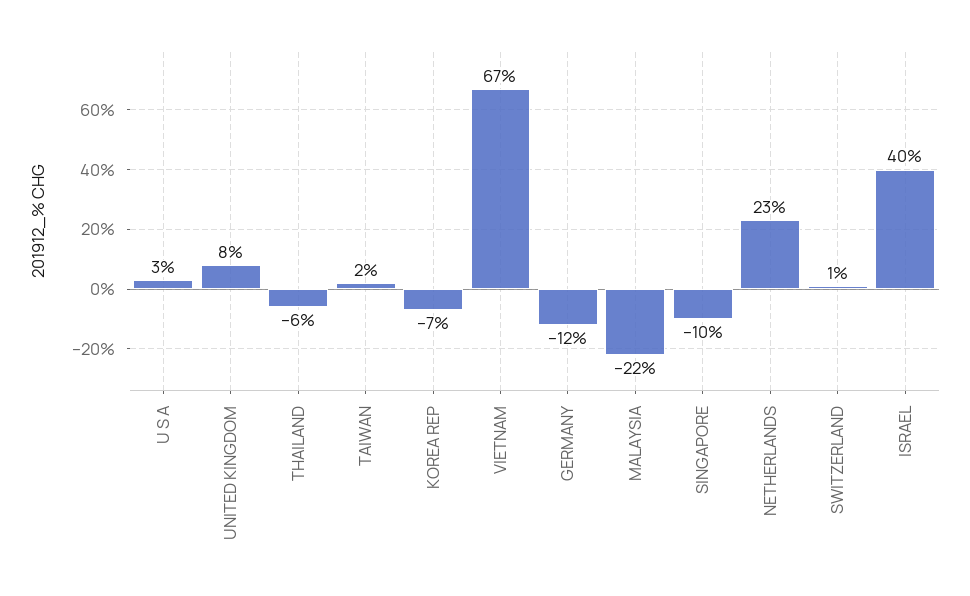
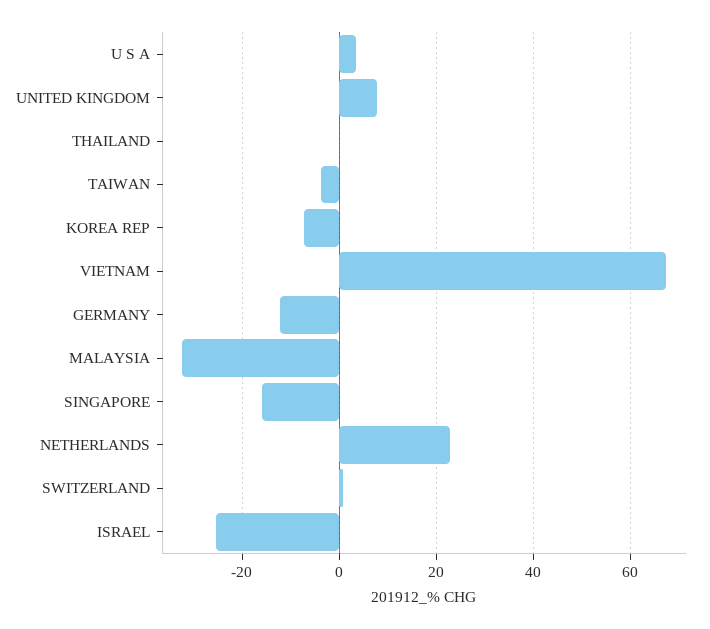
THAILAND: -6 -> 0
TAIWAN: 2 -> -4
MALAYSIA: -22 -> -32
SINGAPORE: -10 -> -16
ISRAEL: 40 -> -26

